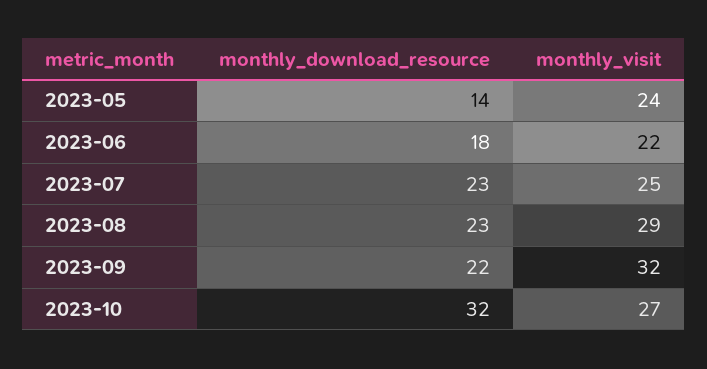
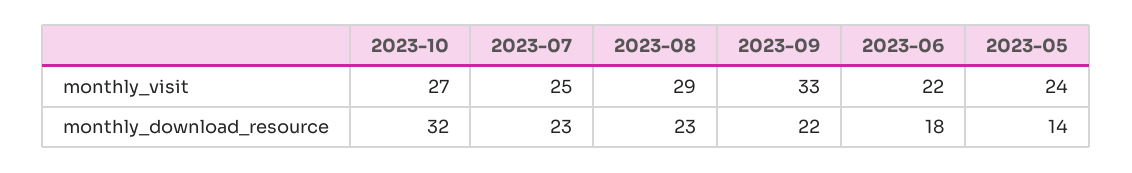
monthly_visit, 2023-09: 32 -> 33

